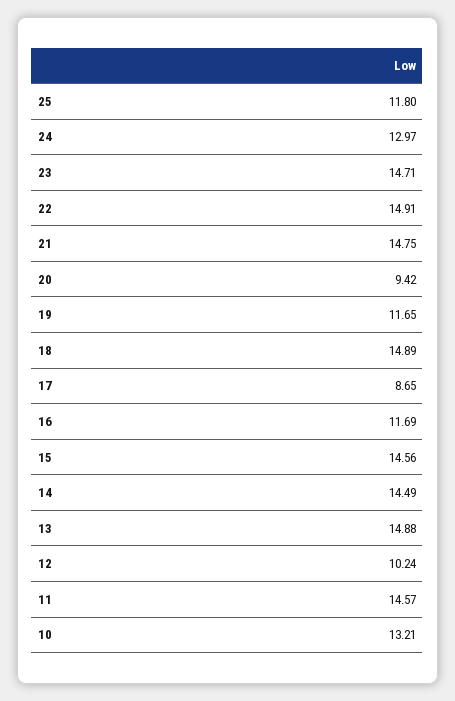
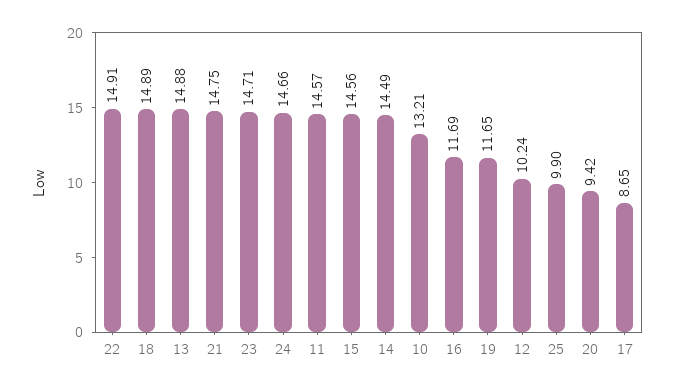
25: 11.8 -> 9.9
24: 12.97 -> 14.66

